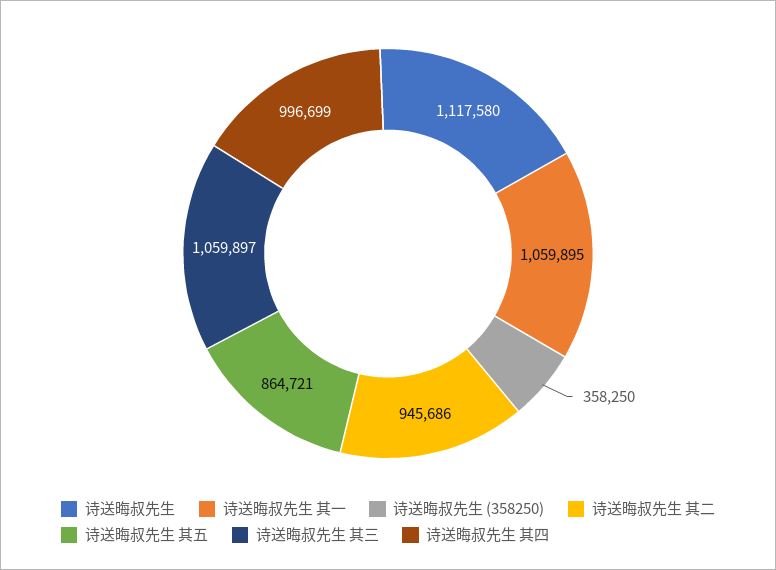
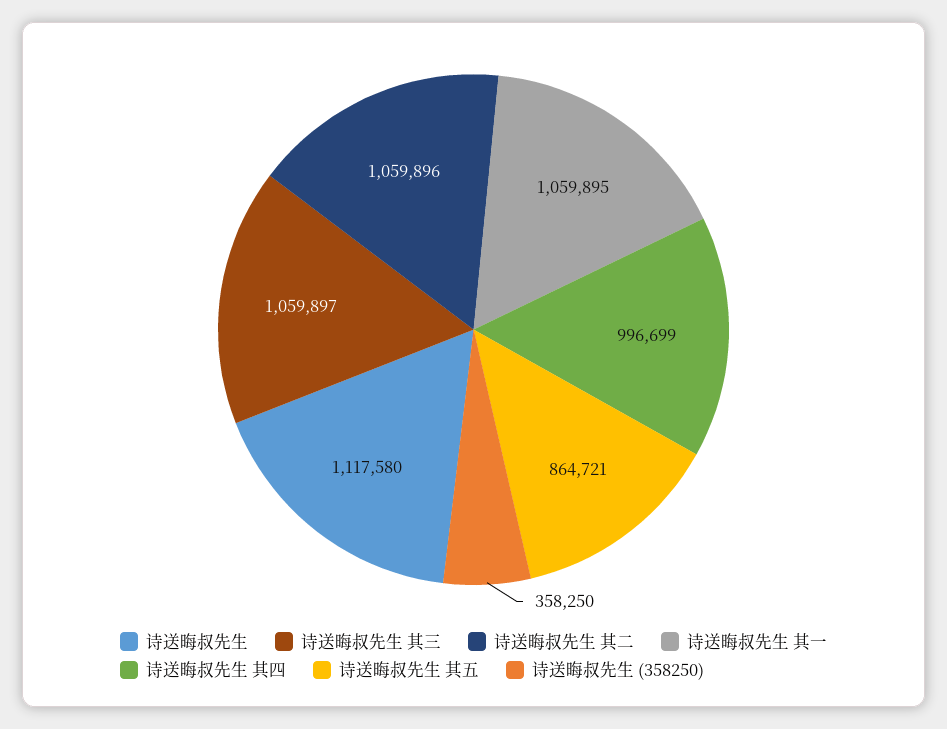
诗送晦叔先生 其二: 945686 -> 1059896

